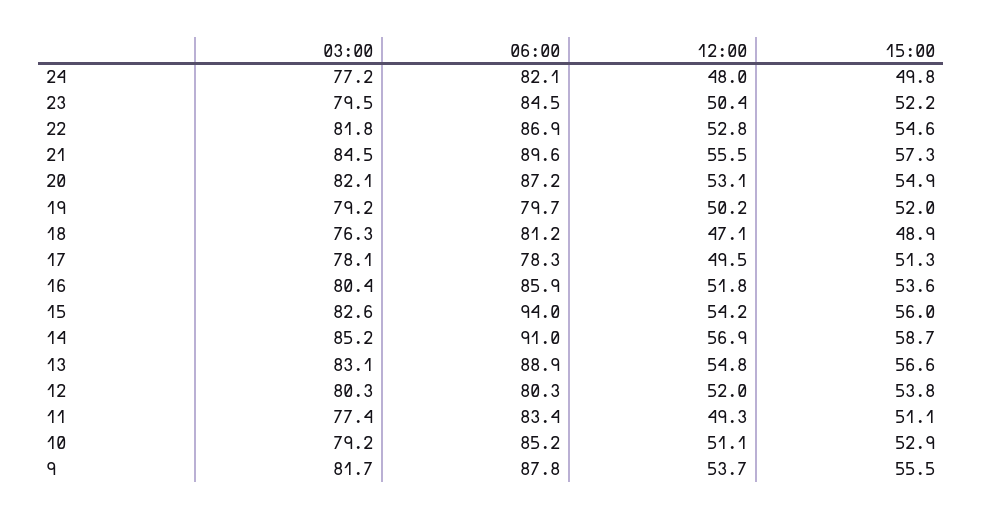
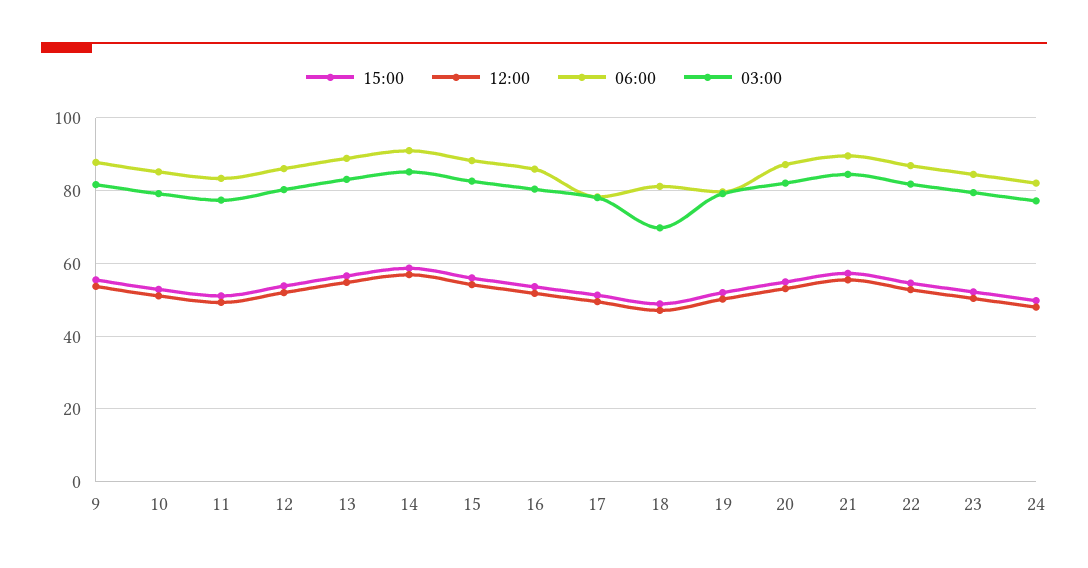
03:00, 18: 76.3 -> 70
06:00, 15: 94 -> 88
06:00, 12: 80.3 -> 86

